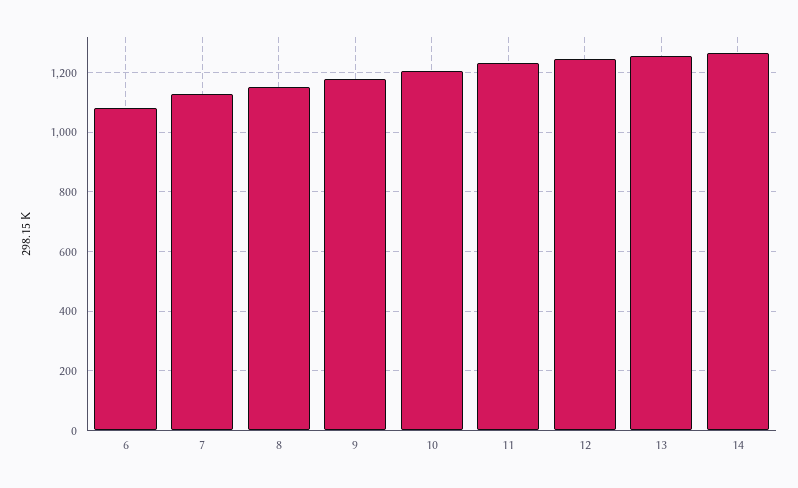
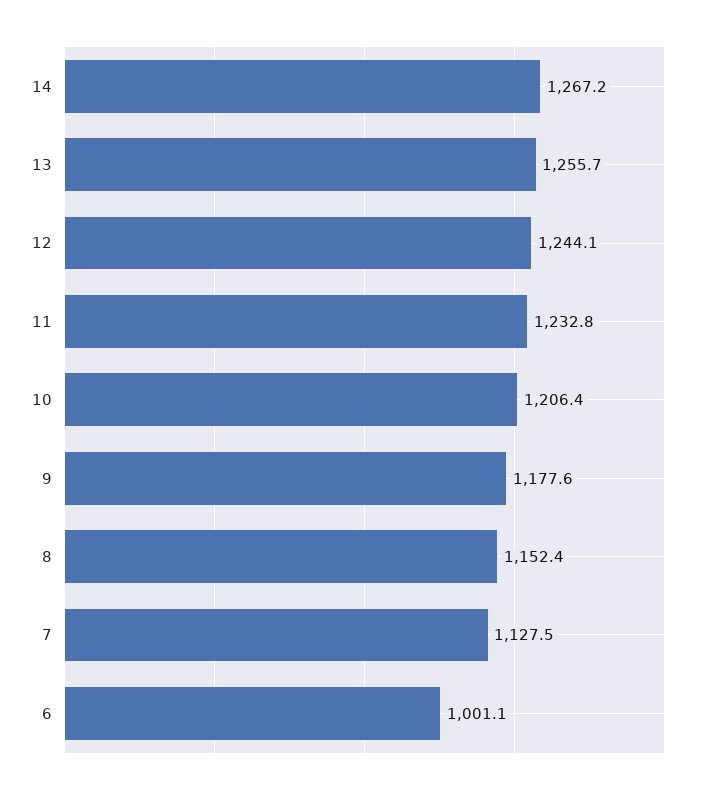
6: 1075 -> 1001.1

